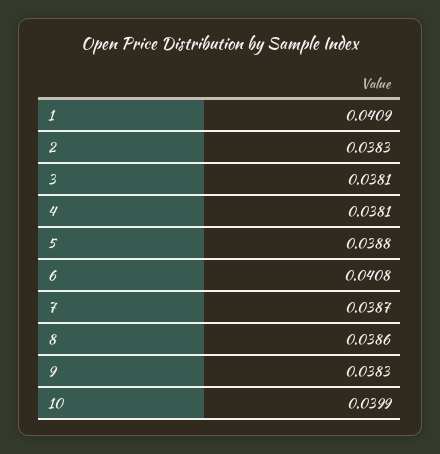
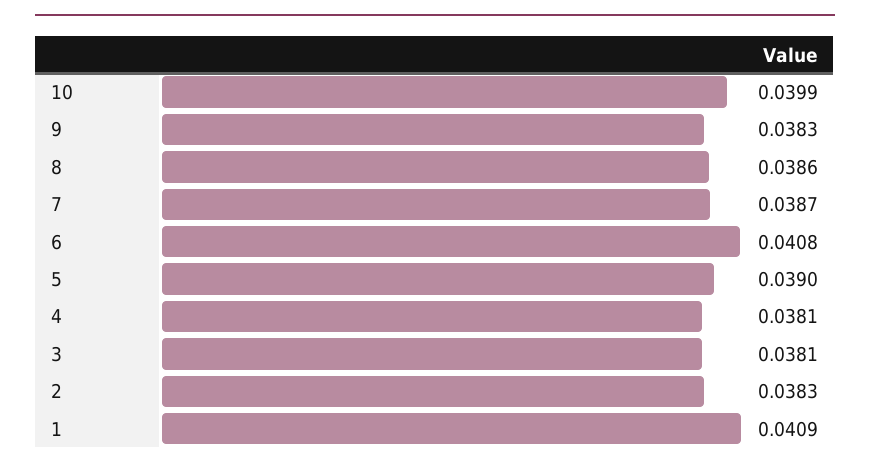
5: 0.0388 -> 0.039

